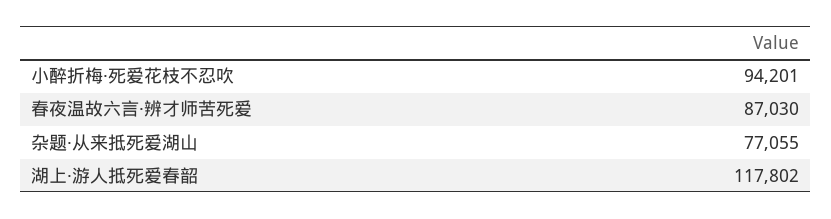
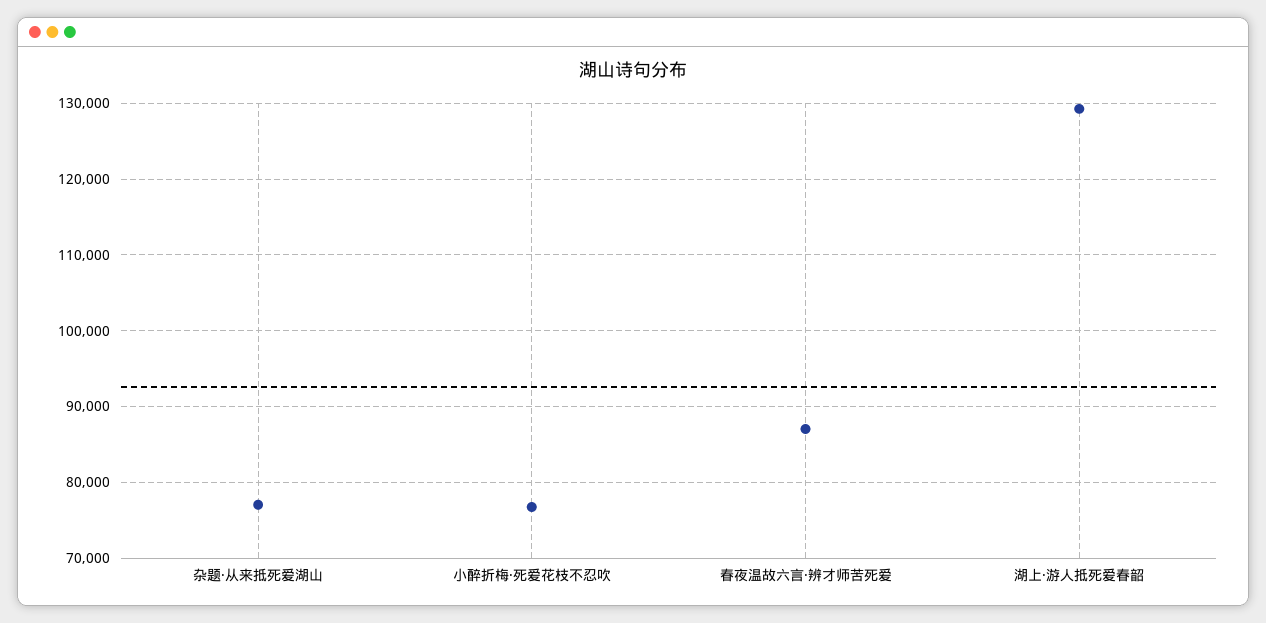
小醉折梅·死爱花枝不忍吹: 94201 -> 77000
湖上·游人抵死爱春韶: 117802 -> 129000

